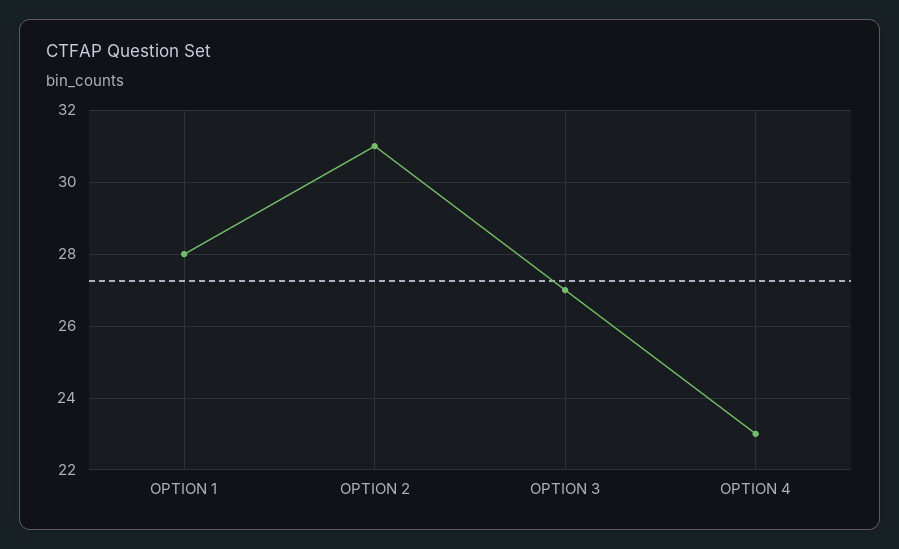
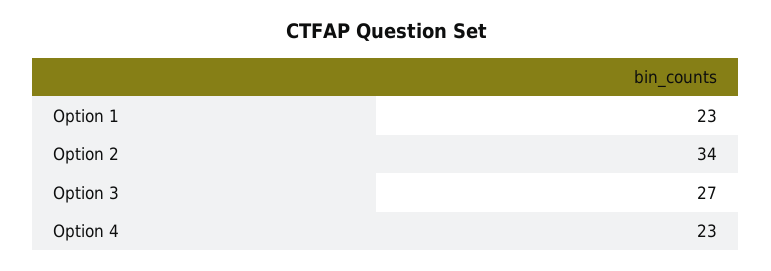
OPTION 1: 28 -> 23
OPTION 2: 31 -> 34

